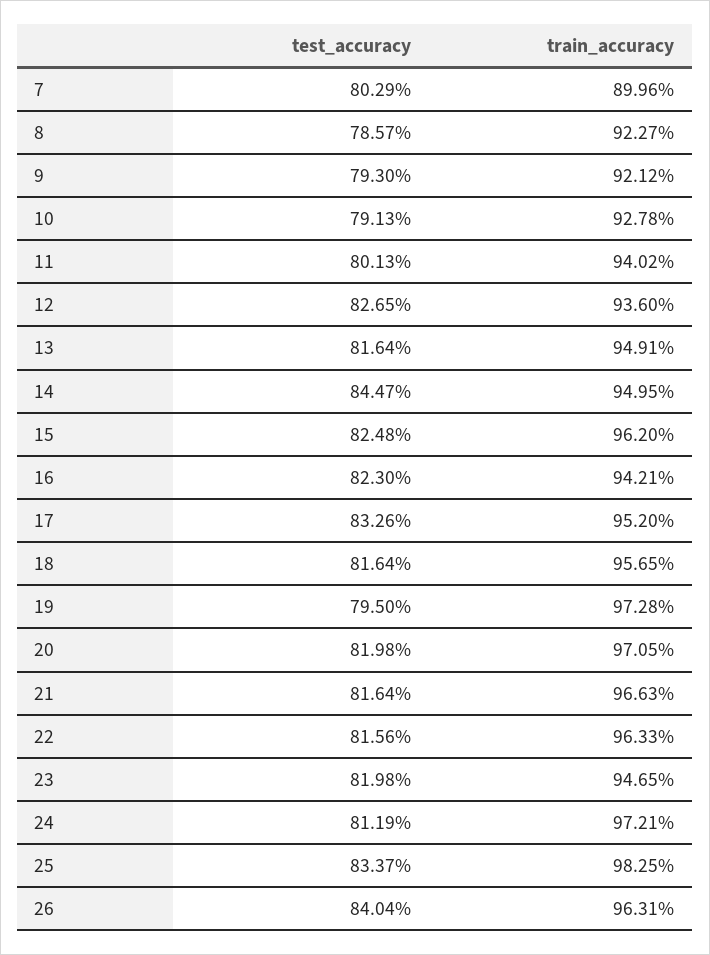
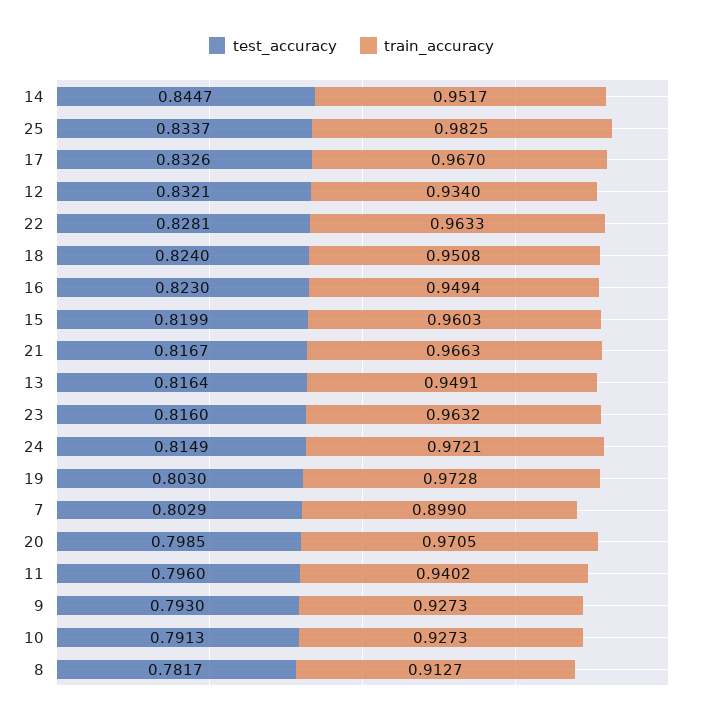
train_accuracy, 7: 0.8996 -> 0.899
test_accuracy, 8: 0.7857 -> 0.7817
train_accuracy, 8: 0.9227 -> 0.9127
train_accuracy, 9: 0.9212 -> 0.9273
train_accuracy, 10: 0.9278 -> 0.9273
test_accuracy, 11: 0.8013 -> 0.796
test_accuracy, 12: 0.8265 -> 0.8321
train_accuracy, 12: 0.936 -> 0.934
train_accuracy, 14: 0.9495 -> 0.9517
test_accuracy, 15: 0.8248 -> 0.8199
train_accuracy, 15: 0.962 -> 0.9603
train_accuracy, 16: 0.9421 -> 0.9494
train_accuracy, 17: 0.952 -> 0.967
test_accuracy, 18: 0.8164 -> 0.824
train_accuracy, 18: 0.9565 -> 0.9508
test_accuracy, 19: 0.795 -> 0.803
test_accuracy, 20: 0.8198 -> 0.7985
test_accuracy, 21: 0.8164 -> 0.8167
test_accuracy, 22: 0.8156 -> 0.8281
test_accuracy, 23: 0.8198 -> 0.816
train_accuracy, 23: 0.9465 -> 0.9632
test_accuracy, 24: 0.8119 -> 0.8149
test_accuracy, 26: 0.8404 -> none
train_accuracy, 26: 0.9631 -> none

